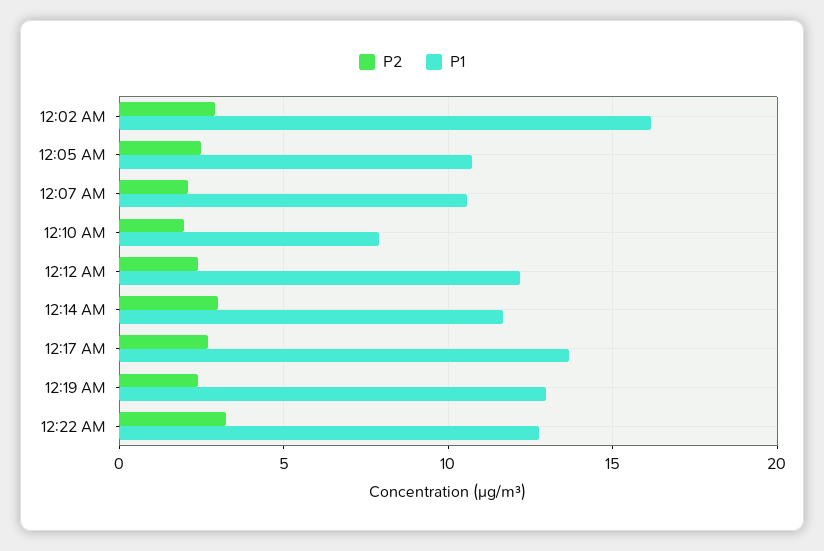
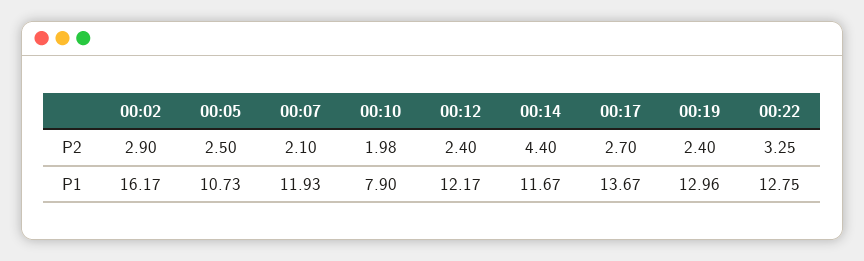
P1, 12:07 AM: 10.5 -> 11.93
P2, 12:14 AM: 3 -> 4.4

